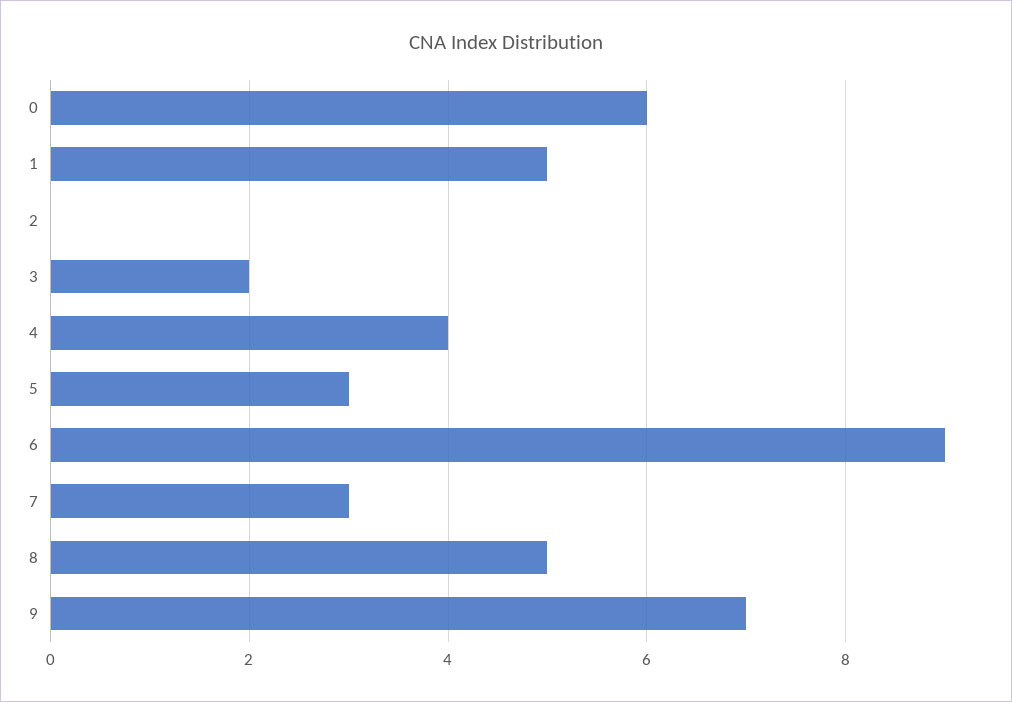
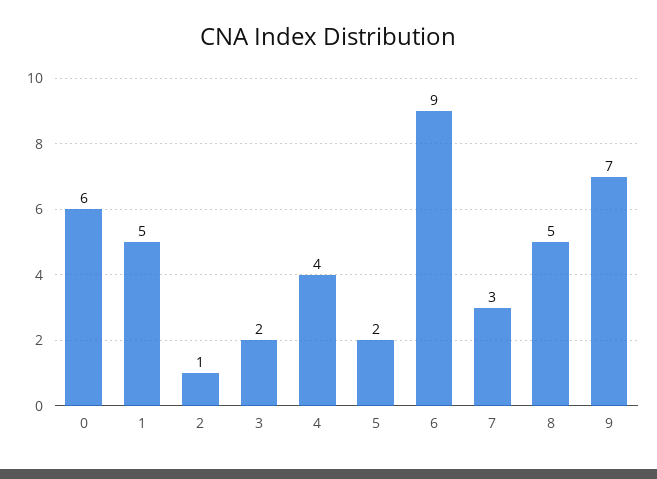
2: 0 -> 1
5: 3 -> 2

